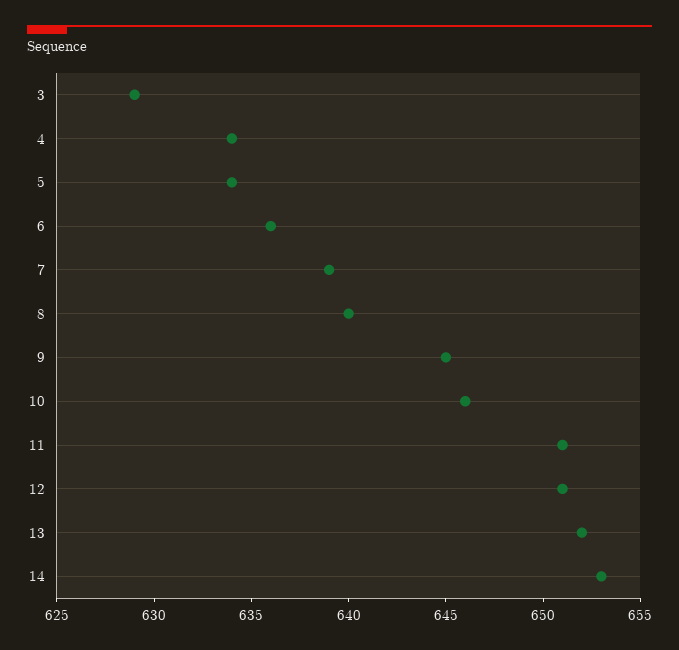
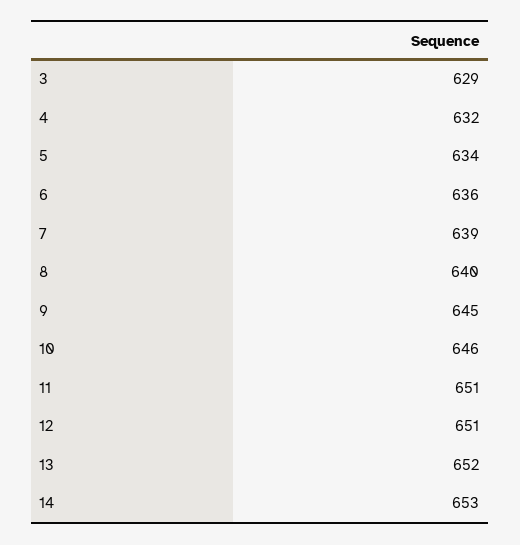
4: 634 -> 632

